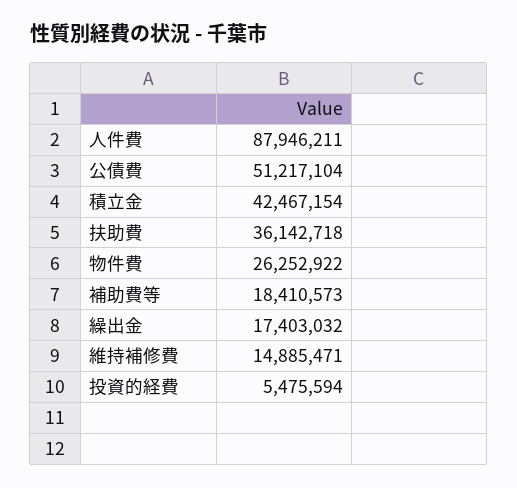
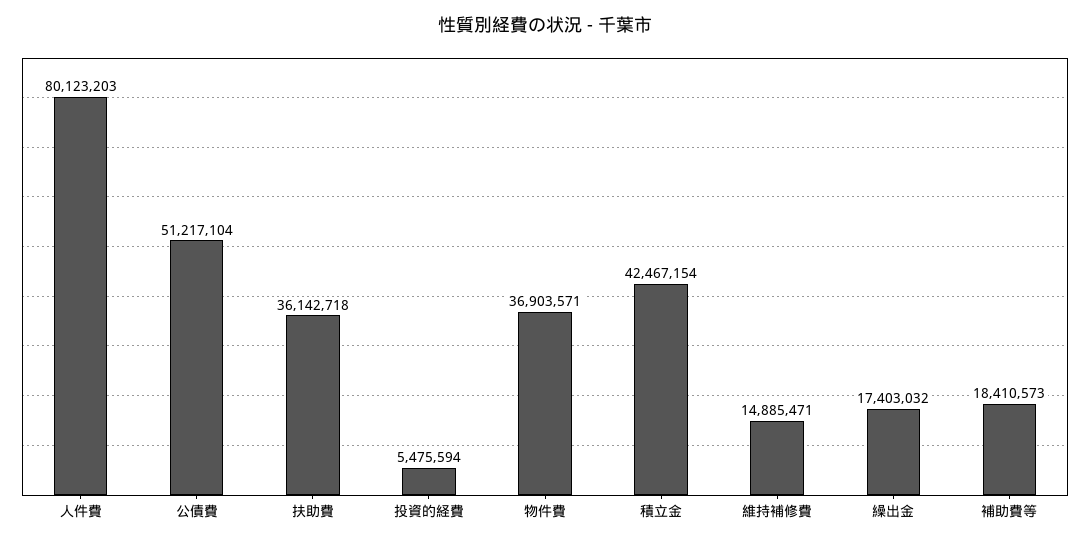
人件費: 87946211 -> 80123203
物件費: 26252922 -> 36903571

